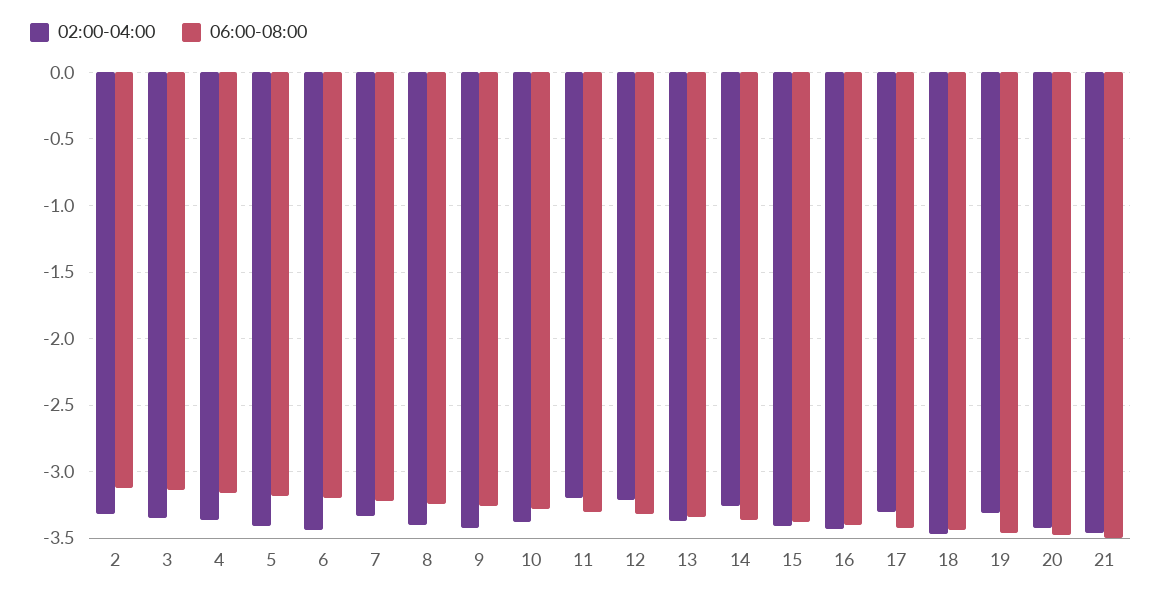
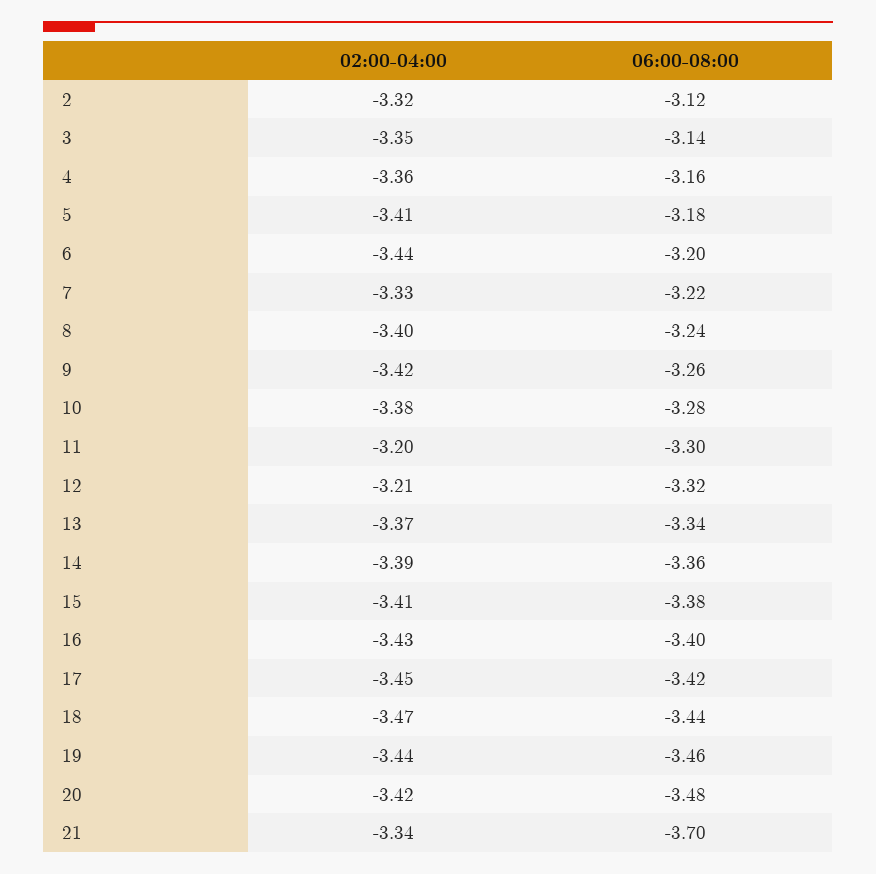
02:00-04:00, 14: -3.25 -> -3.39
02:00-04:00, 17: -3.3 -> -3.45
02:00-04:00, 19: -3.3 -> -3.44
02:00-04:00, 21: -3.45 -> -3.34
06:00-08:00, 21: -3.5 -> -3.7

